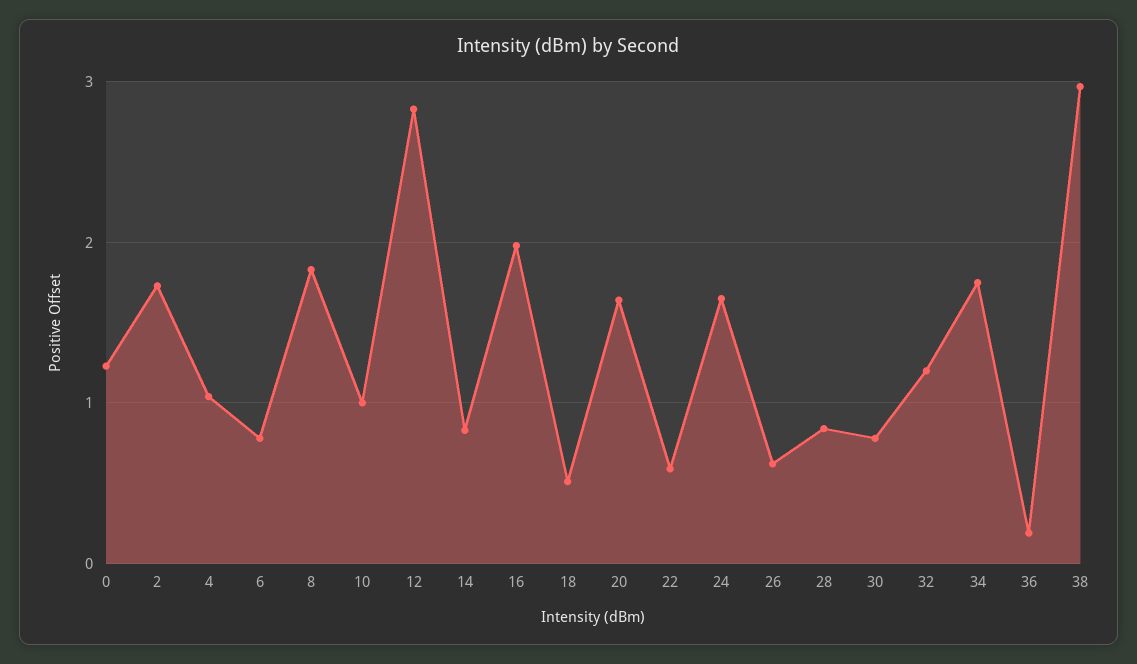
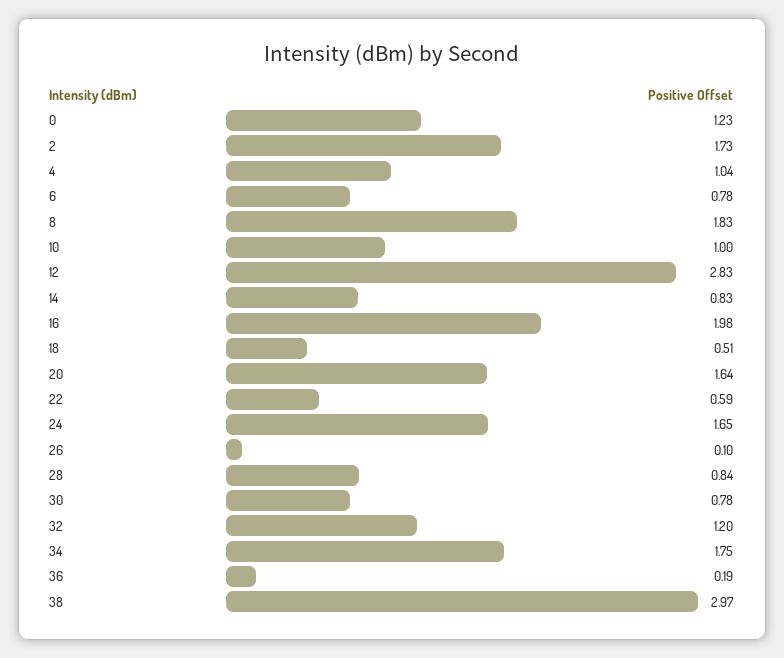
26: 0.6 -> 0.1

